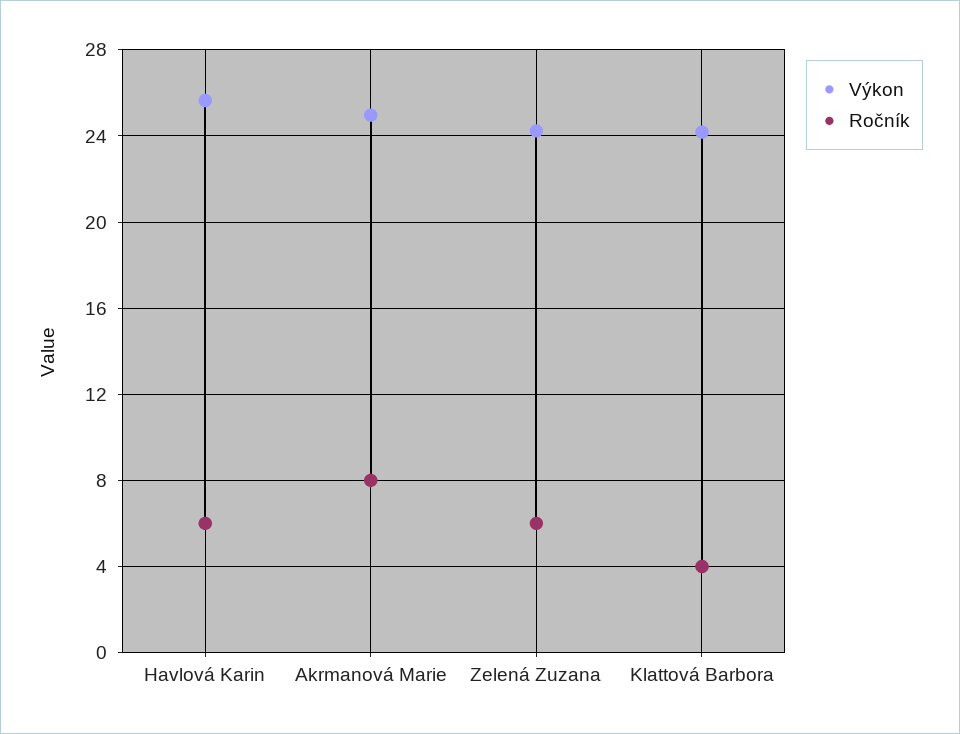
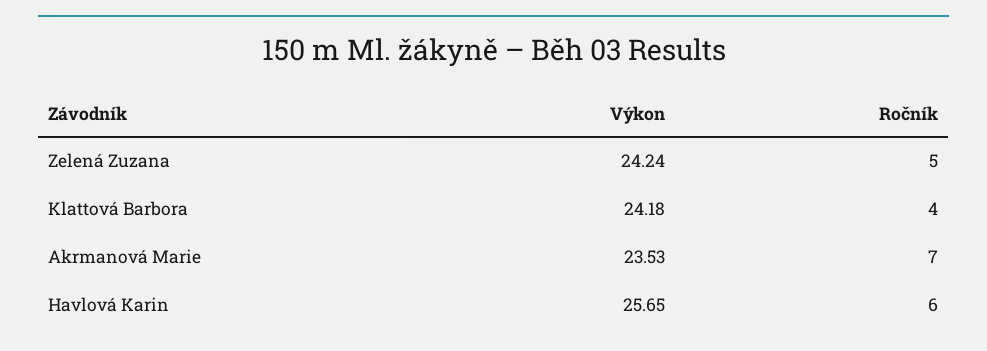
Výkon, Akrmanová Marie: 25 -> 23.53
Ročník, Akrmanová Marie: 8 -> 7
Ročník, Zelená Zuzana: 6 -> 5

